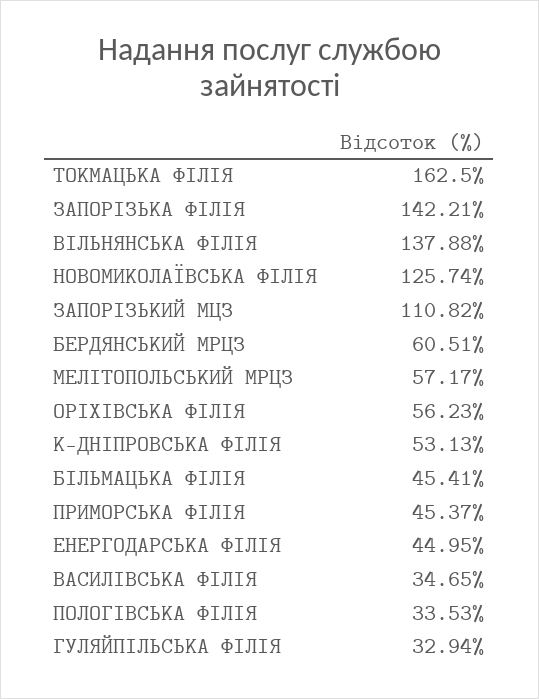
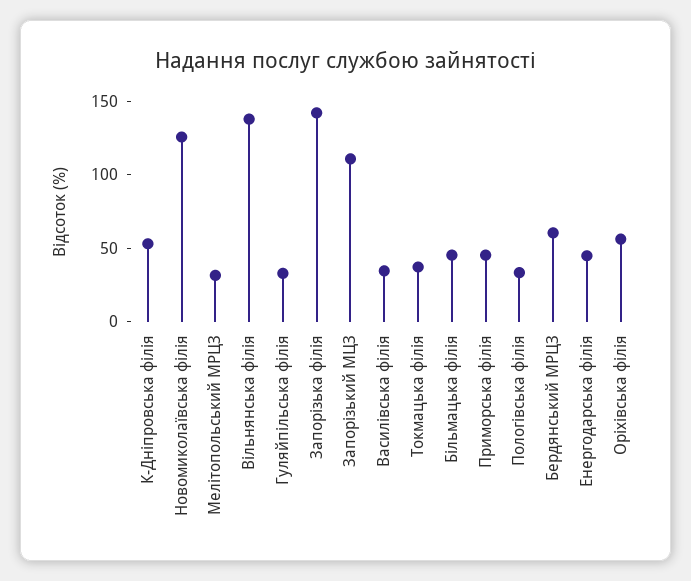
ТОКМАЦЬКА ФІЛІЯ: 162.5 -> 40
МЕЛІТОПОЛЬСЬКИЙ МРЦЗ: 57.17 -> 30

